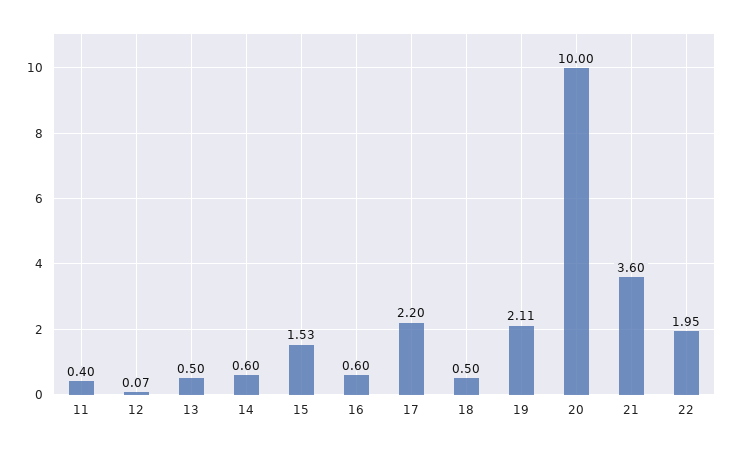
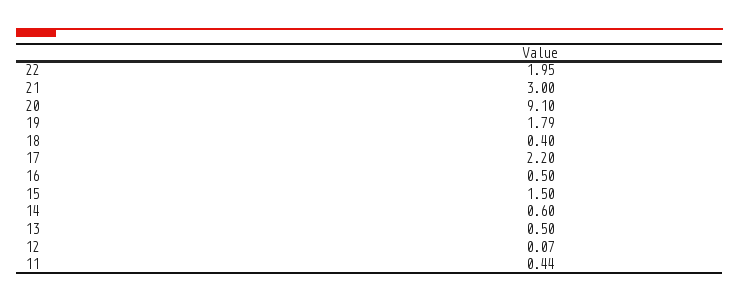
11: 0.4 -> 0.44
15: 1.53 -> 1.5
16: 0.6 -> 0.5
18: 0.5 -> 0.4
19: 2.11 -> 1.79
20: 10 -> 9.1
21: 3.6 -> 3

